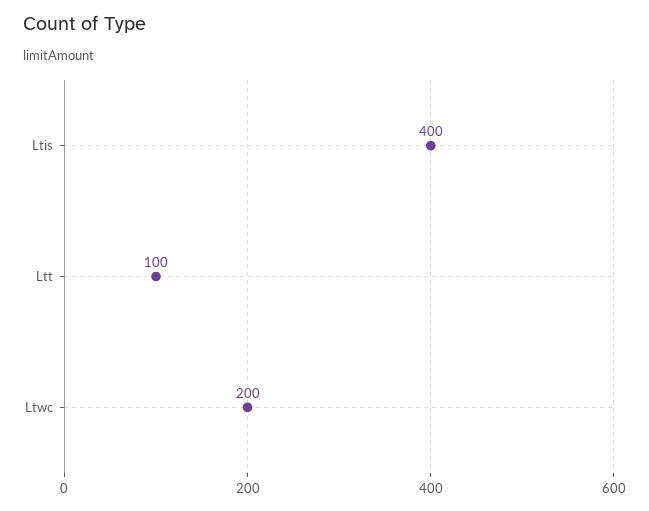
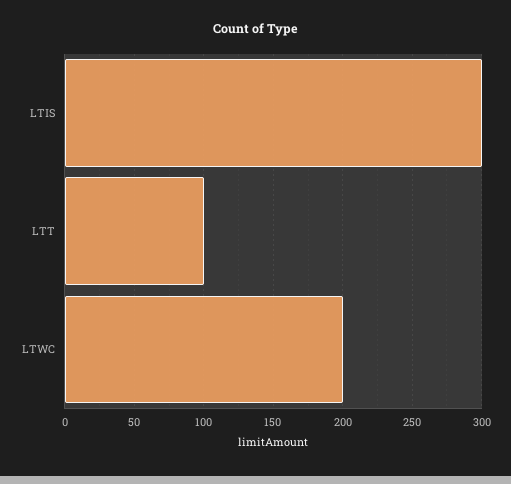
Ltis: 400 -> 300

